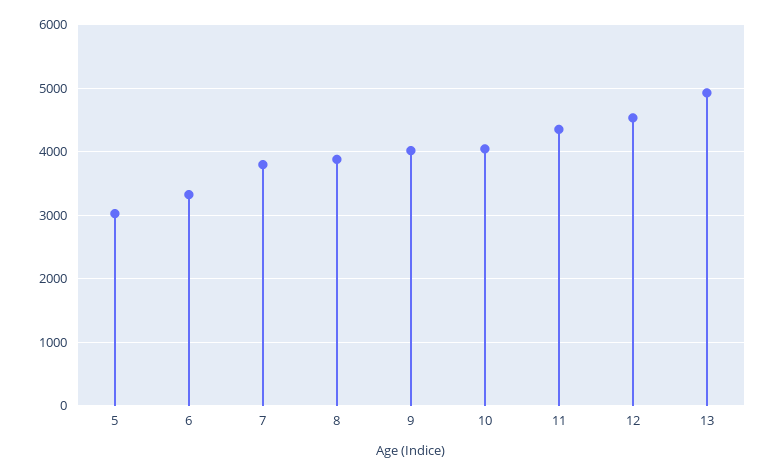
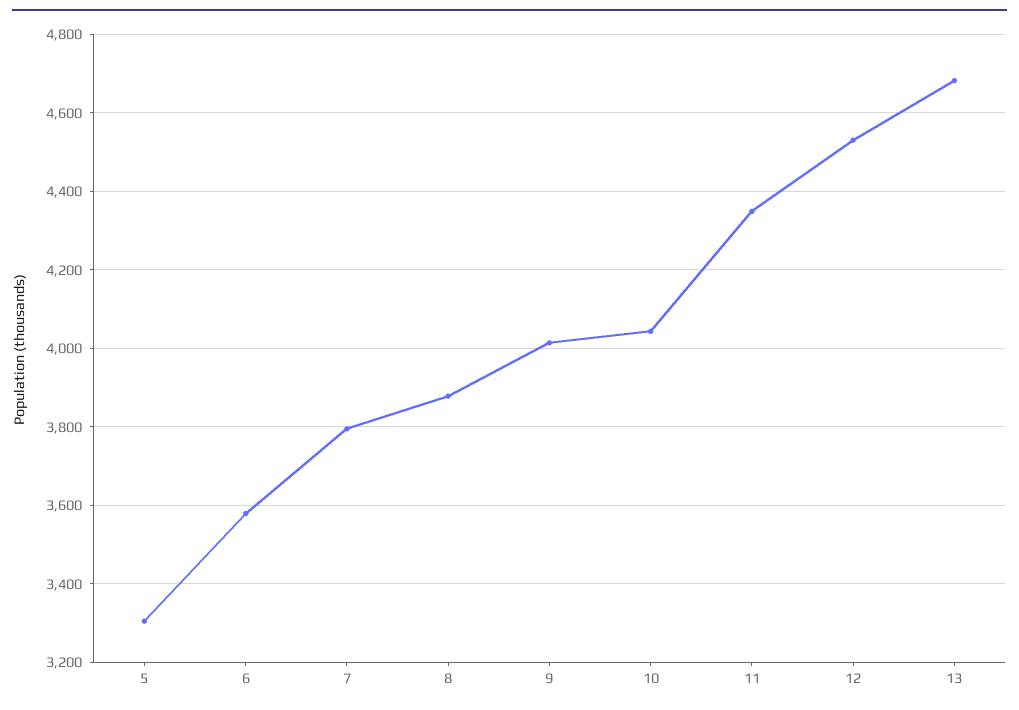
5: 3000 -> 3300
6: 3300 -> 3580
13: 4900 -> 4680

